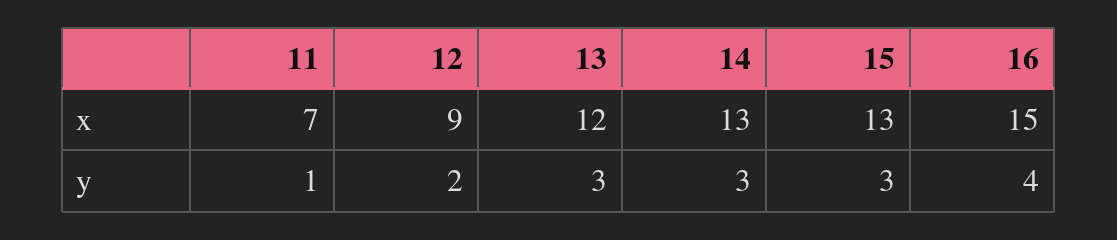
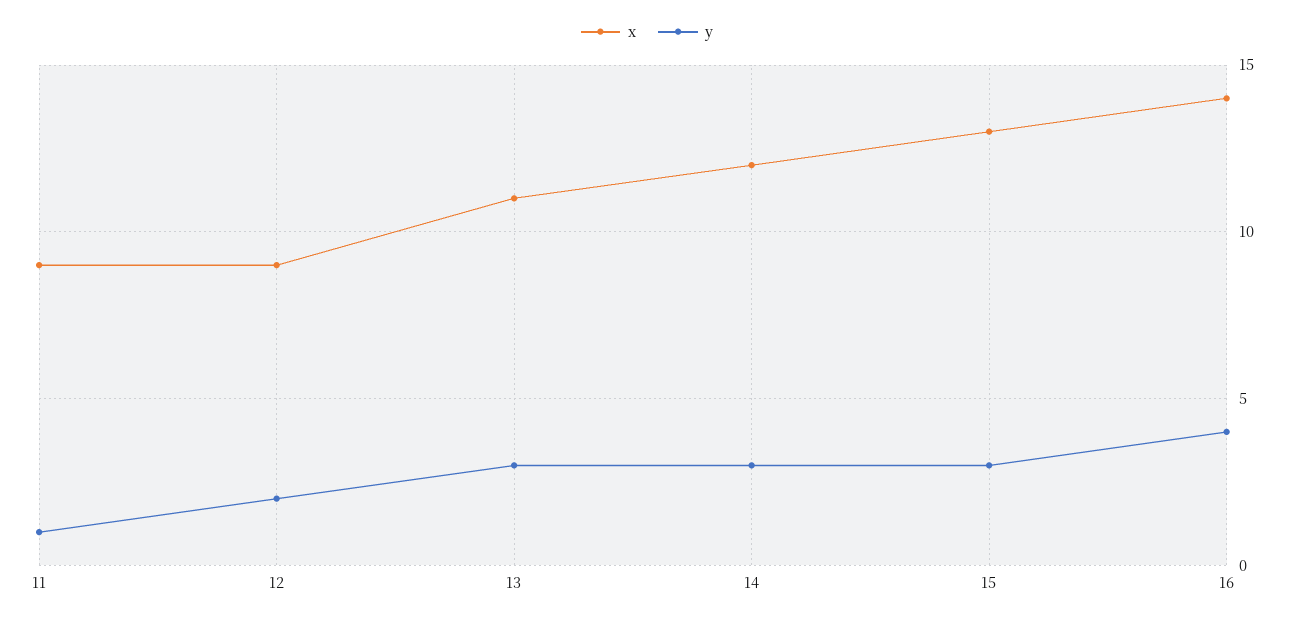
x, 11: 7 -> 9
x, 13: 12 -> 11
x, 14: 13 -> 12
x, 16: 15 -> 14

